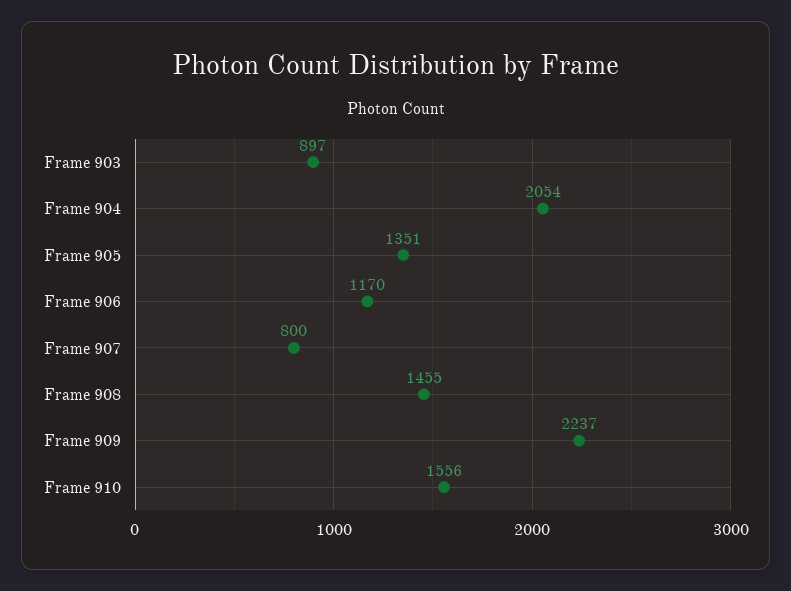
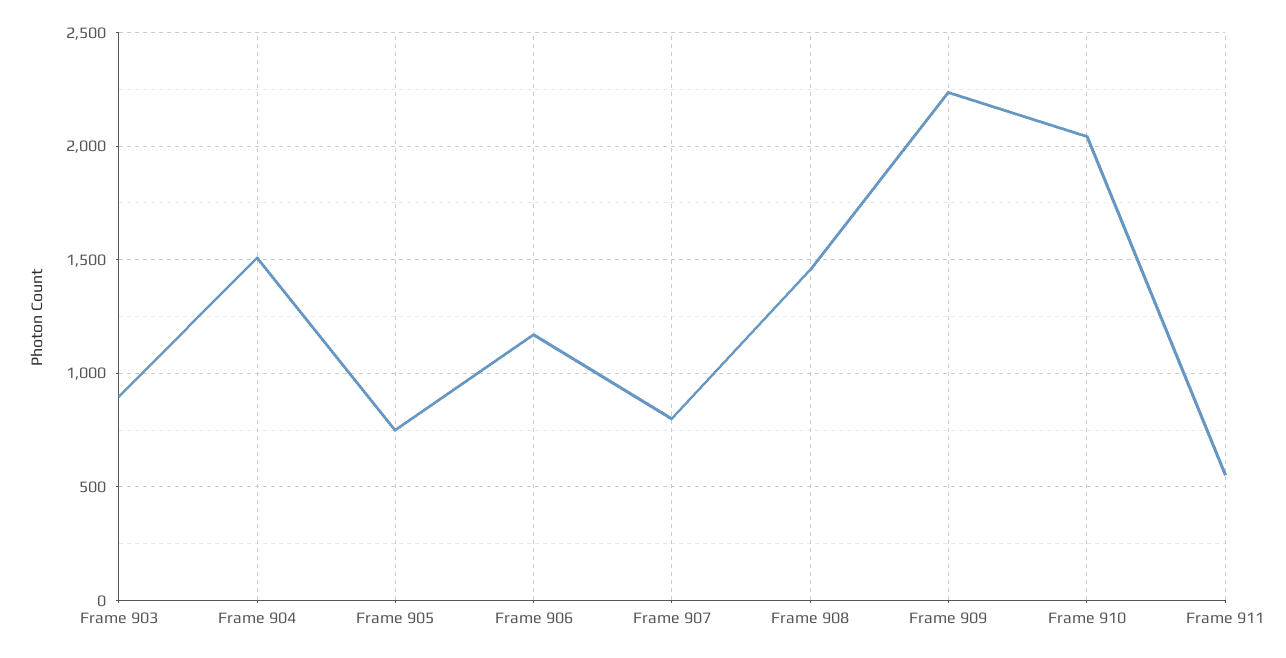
Frame 904: 2054 -> 1500
Frame 905: 1351 -> 750
Frame 910: 1556 -> 2050
Frame 911: none -> 550

